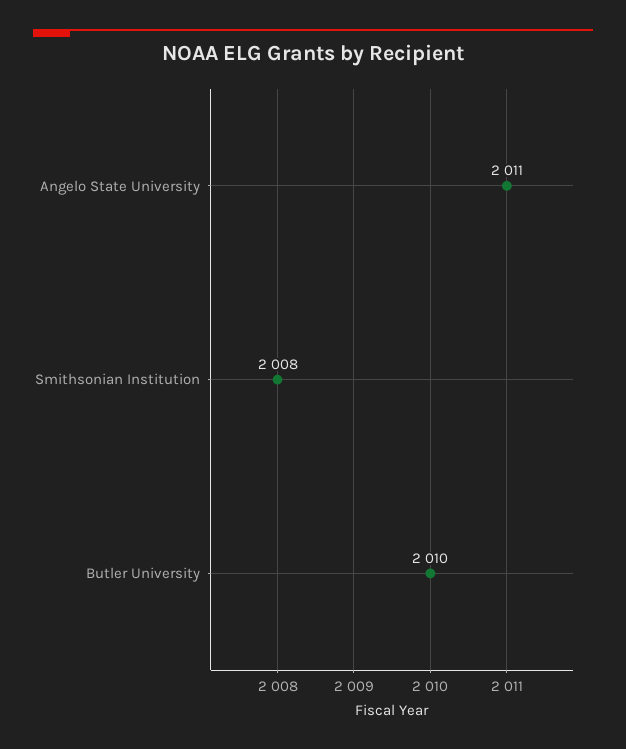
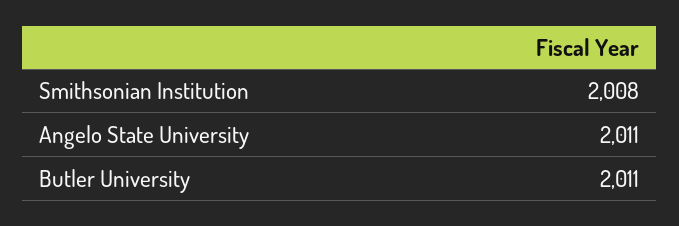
Butler University: 2010 -> 2011

